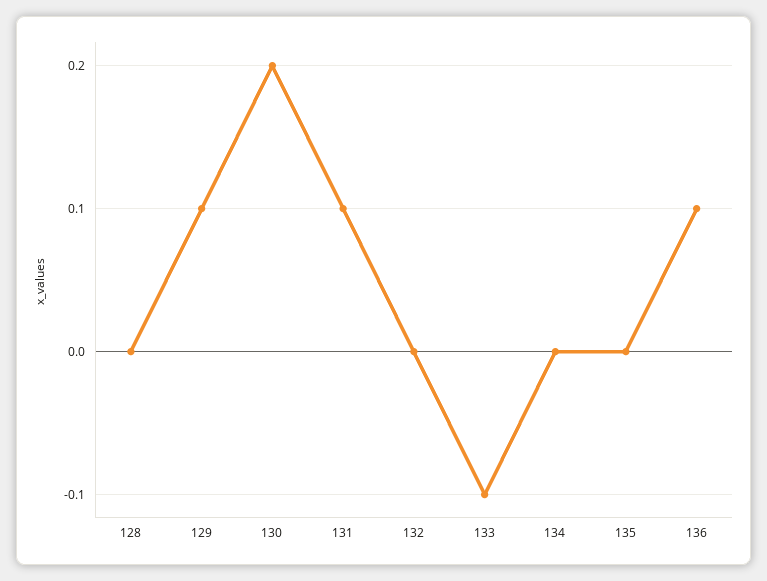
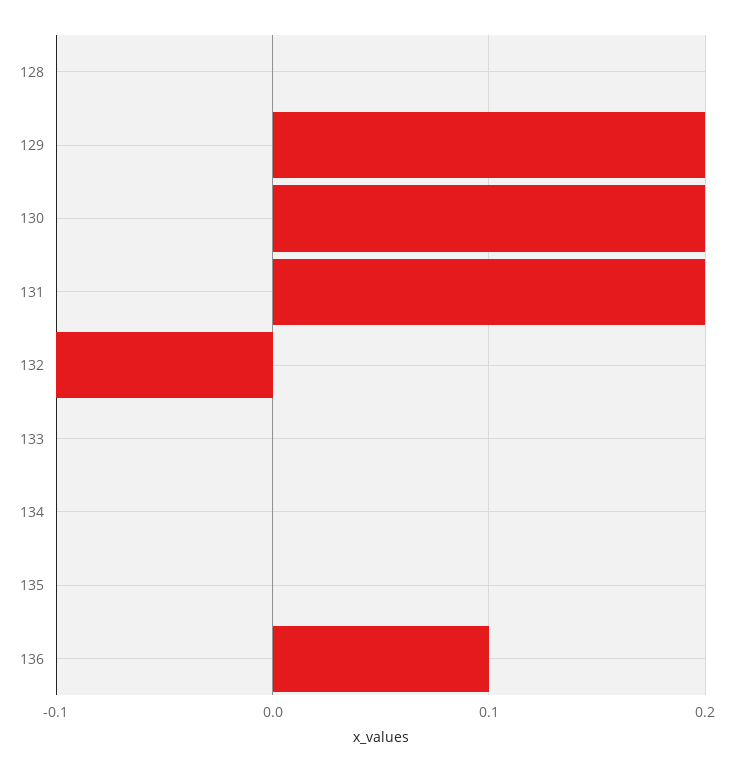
129: 0.1 -> 0.2
131: 0.1 -> 0.2
132: 0 -> -0.1
133: -0.1 -> 0

